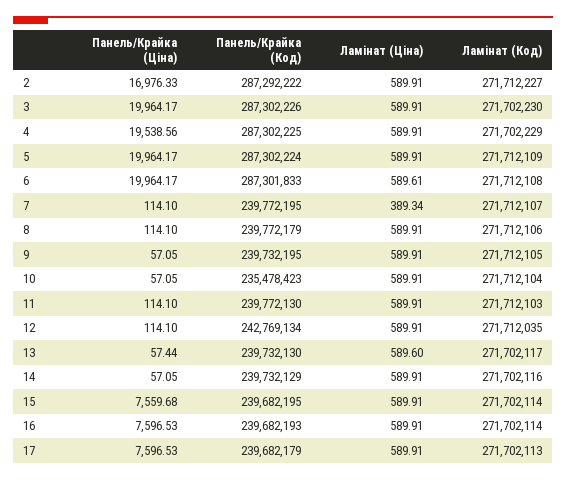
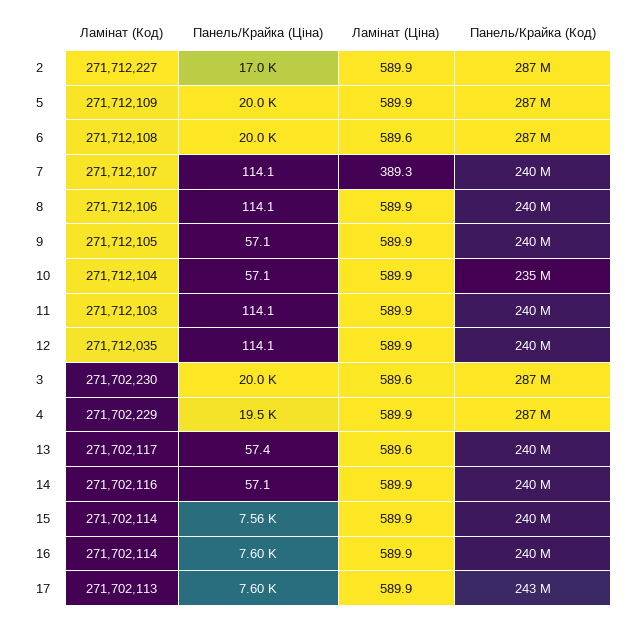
Ламінат (Ціна), 3: 589.91 -> 589.6
Панель/Крайка (Код), 12: 242769134 -> 240000000
Панель/Крайка (Код), 17: 239682179 -> 243000000

